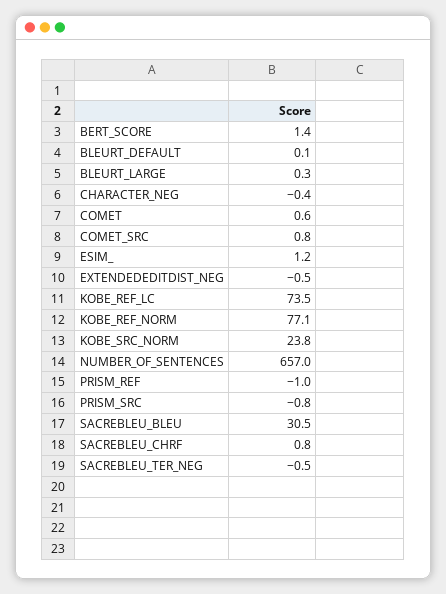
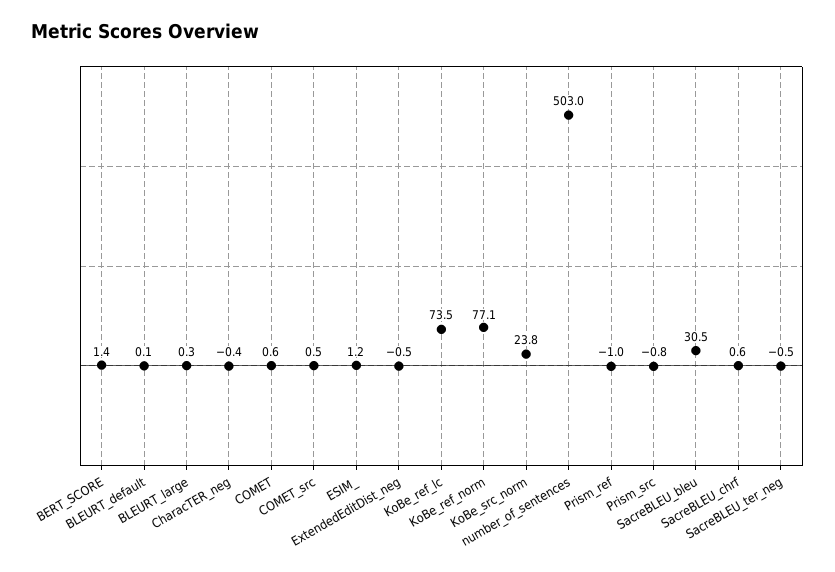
COMET_SRC: 0.8 -> 0.5
NUMBER_OF_SENTENCES: 657 -> 503
SACREBLEU_CHRF: 0.8 -> 0.6

